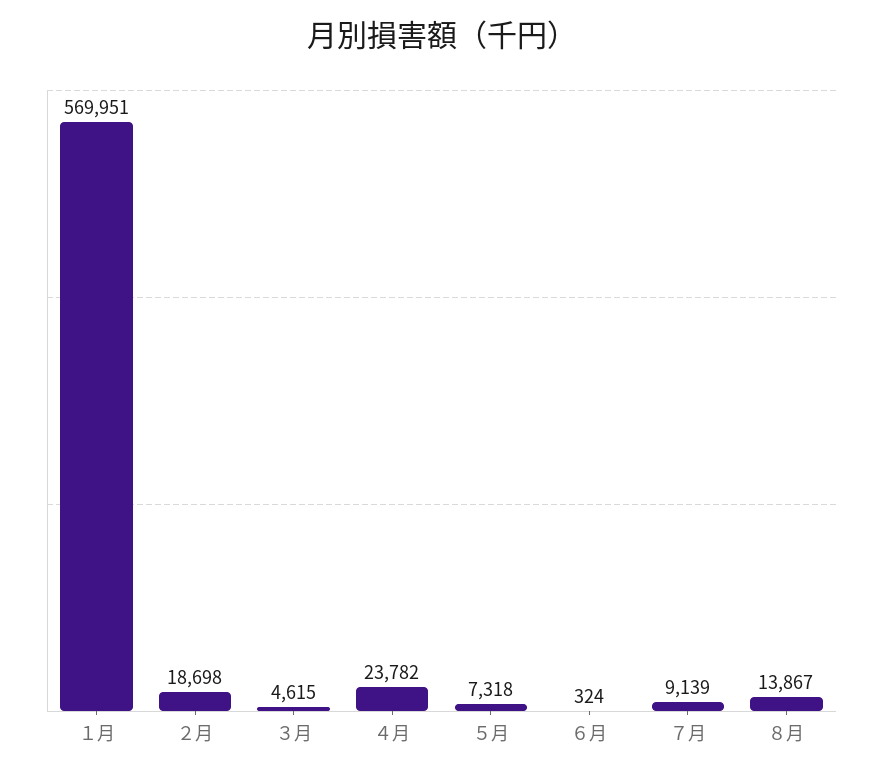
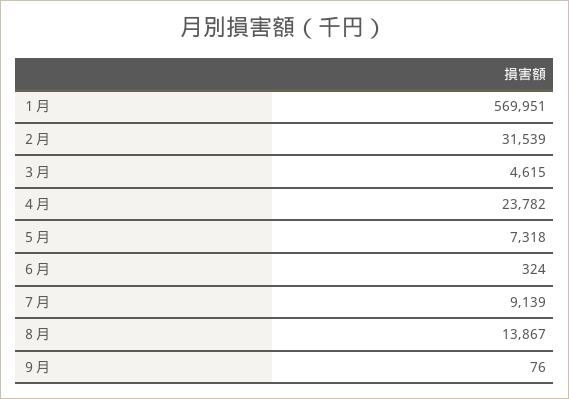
２月: 18698 -> 31539
９月: none -> 76

